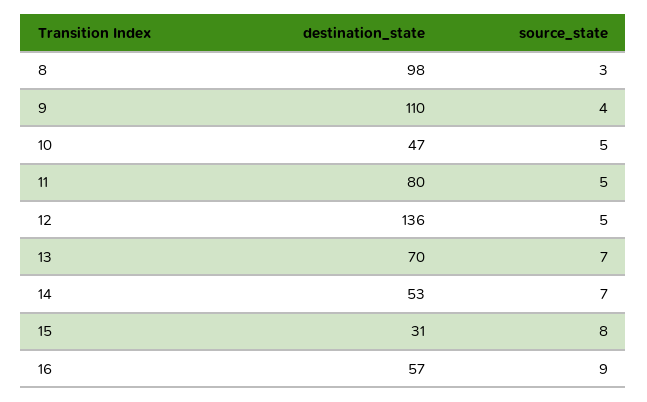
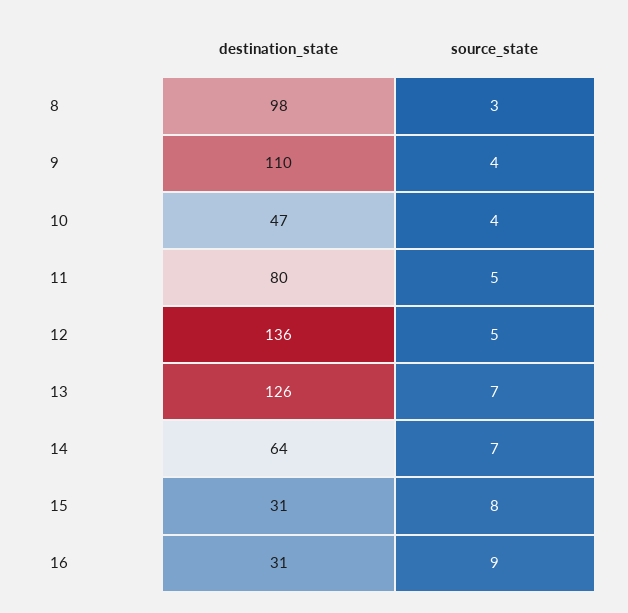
source_state, 10: 5 -> 4
destination_state, 13: 70 -> 126
destination_state, 14: 53 -> 64
destination_state, 16: 57 -> 31

